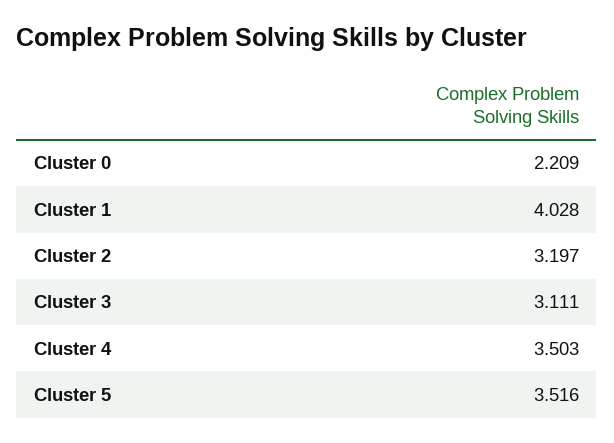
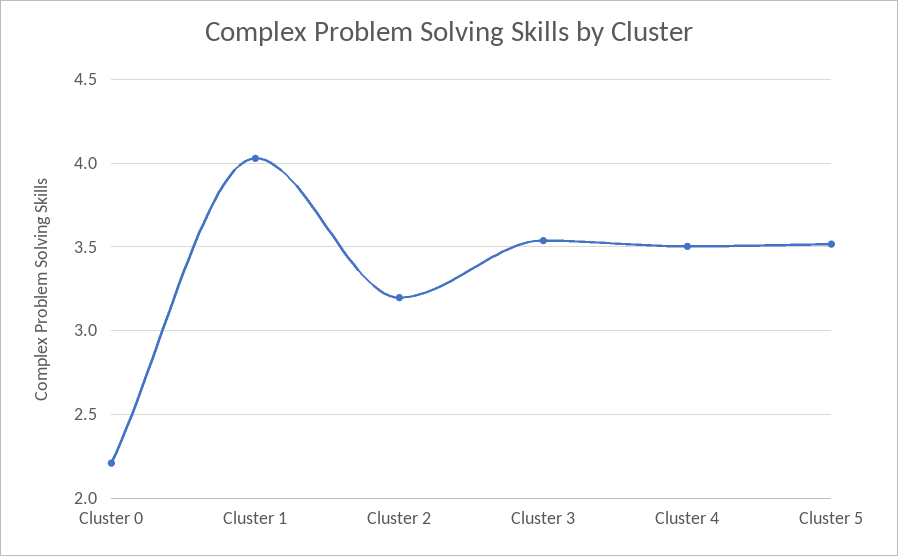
Cluster 3: 3.111 -> 3.55

